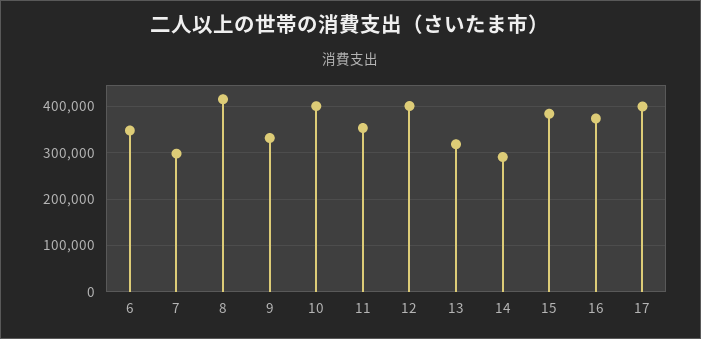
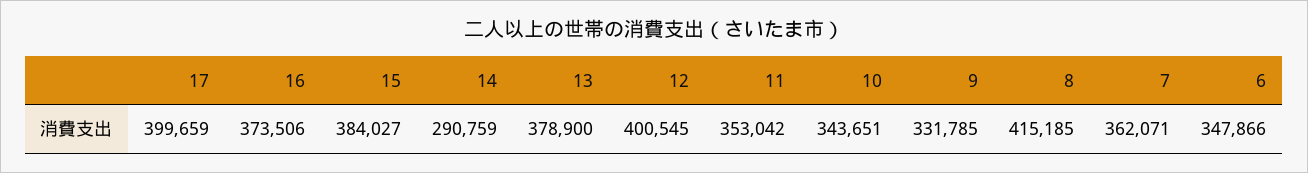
7: 300000 -> 362071
10: 400000 -> 343651
13: 320000 -> 378900

